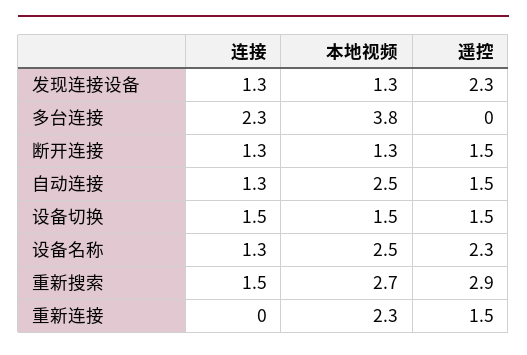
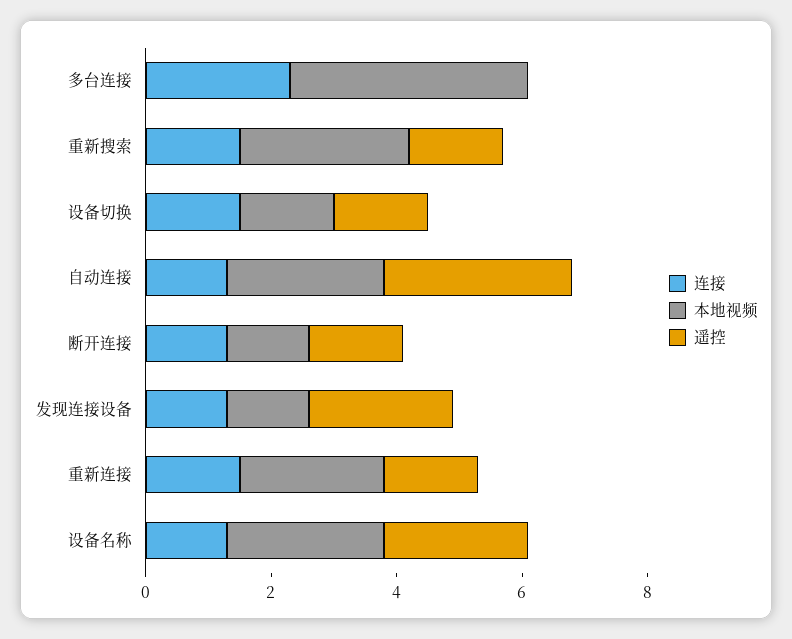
遥控, 自动连接: 1.5 -> 3
遥控, 重新搜索: 2.9 -> 1.5
连接, 重新连接: 0 -> 1.5

